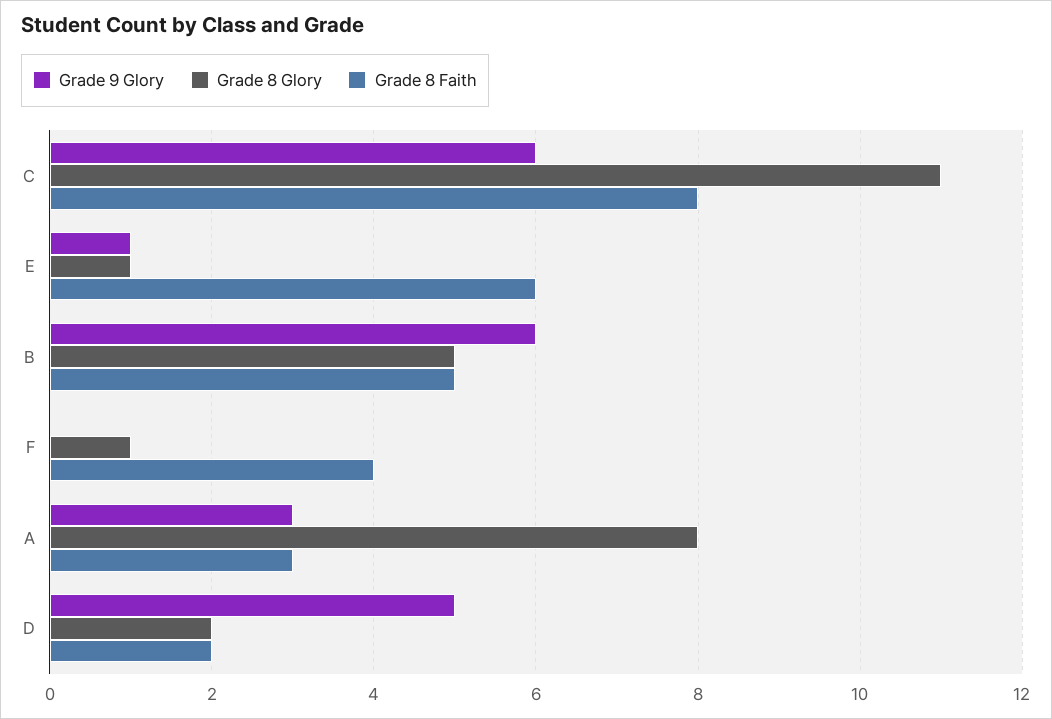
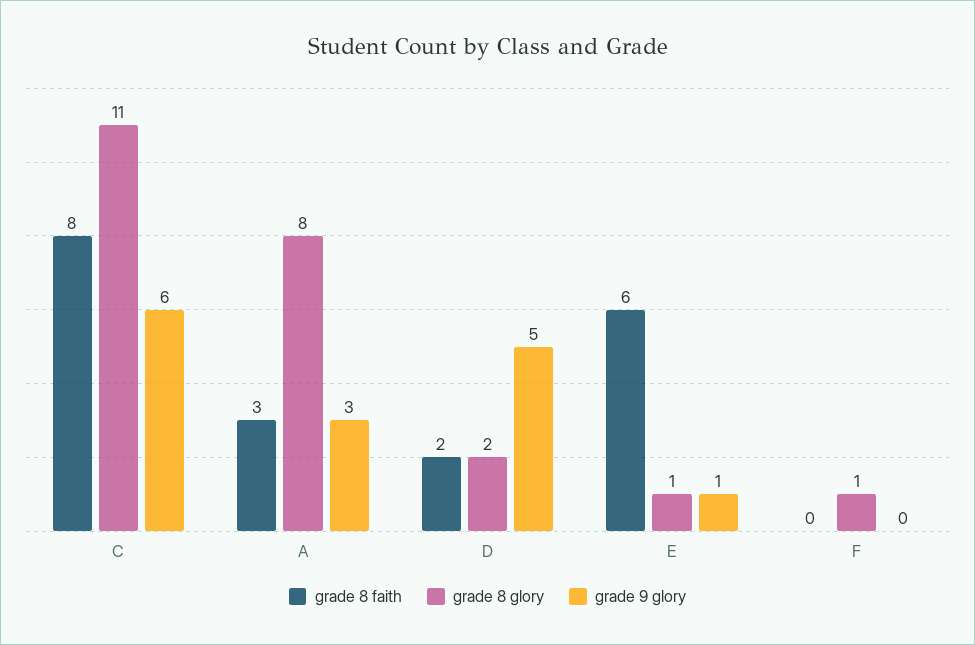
Grade 9 Glory, B: 6 -> none
Grade 8 Glory, B: 5 -> none
Grade 8 Faith, B: 5 -> none
Grade 8 Faith, F: 4 -> 0

